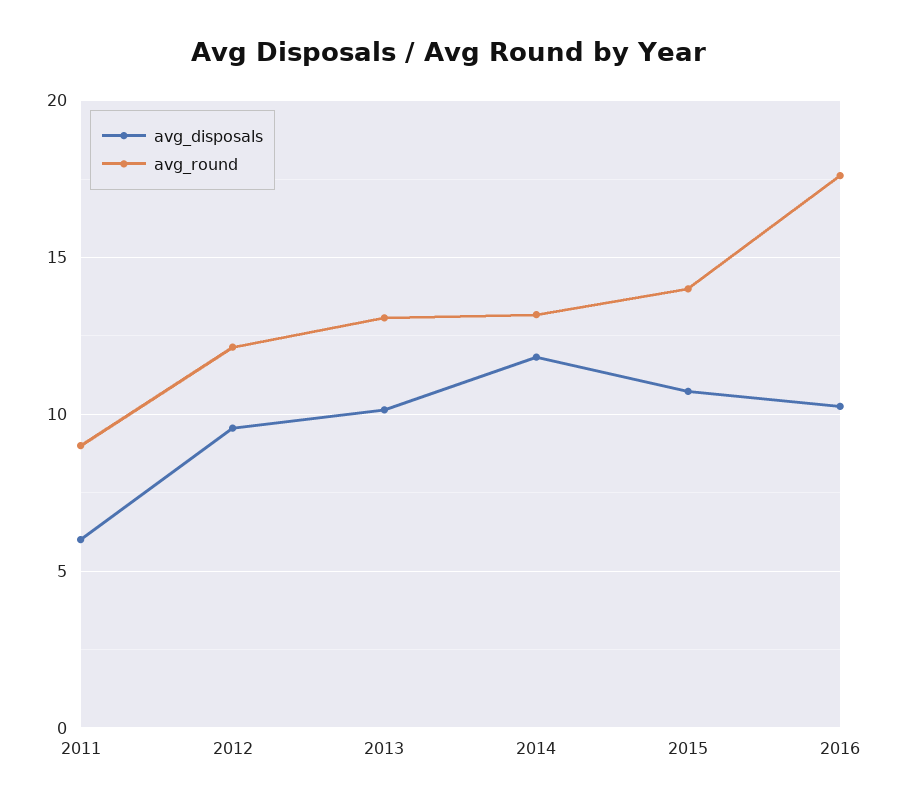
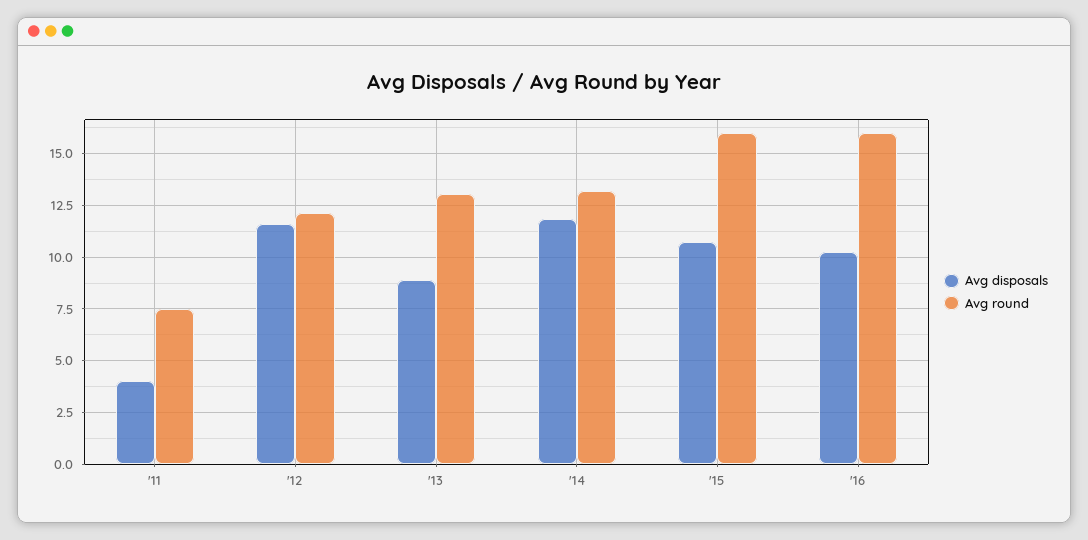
avg_disposals, 2011: 6 -> 4
avg_round, 2011: 9 -> 7.5
avg_disposals, 2012: 9.5 -> 11.5
avg_disposals, 2013: 10 -> 9
avg_round, 2015: 14 -> 16
avg_round, 2016: 17.5 -> 16

